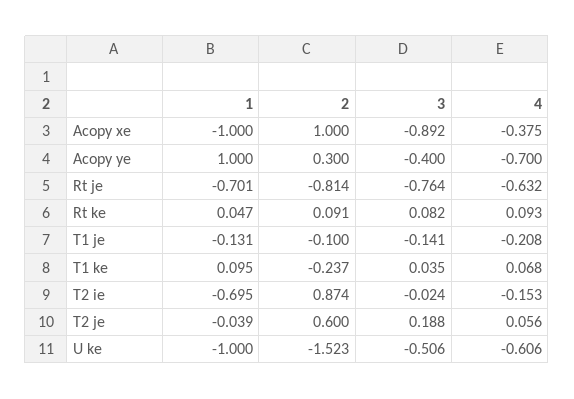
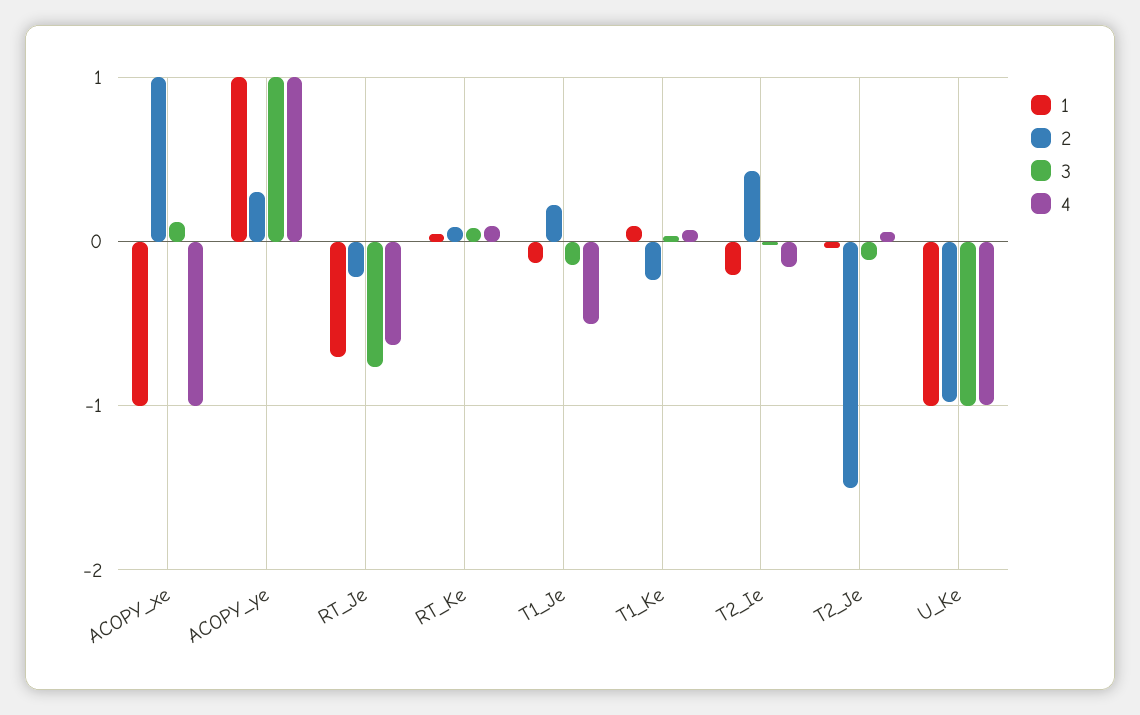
3, Acopy xe: -0.892 -> 0.1
4, Acopy xe: -0.375 -> -1
3, Acopy ye: -0.4 -> 1
4, Acopy ye: -0.7 -> 1
2, Rt je: -0.814 -> -0.2
2, T1 je: -0.1 -> 0.2
4, T1 je: -0.208 -> -0.5
1, T2 ie: -0.695 -> -0.2
2, T2 ie: 0.874 -> 0.4
2, T2 je: 0.6 -> -1.5
3, T2 je: 0.188 -> -0.1
2, U ke: -1.523 -> -1
3, U ke: -0.506 -> -1
4, U ke: -0.606 -> -1

